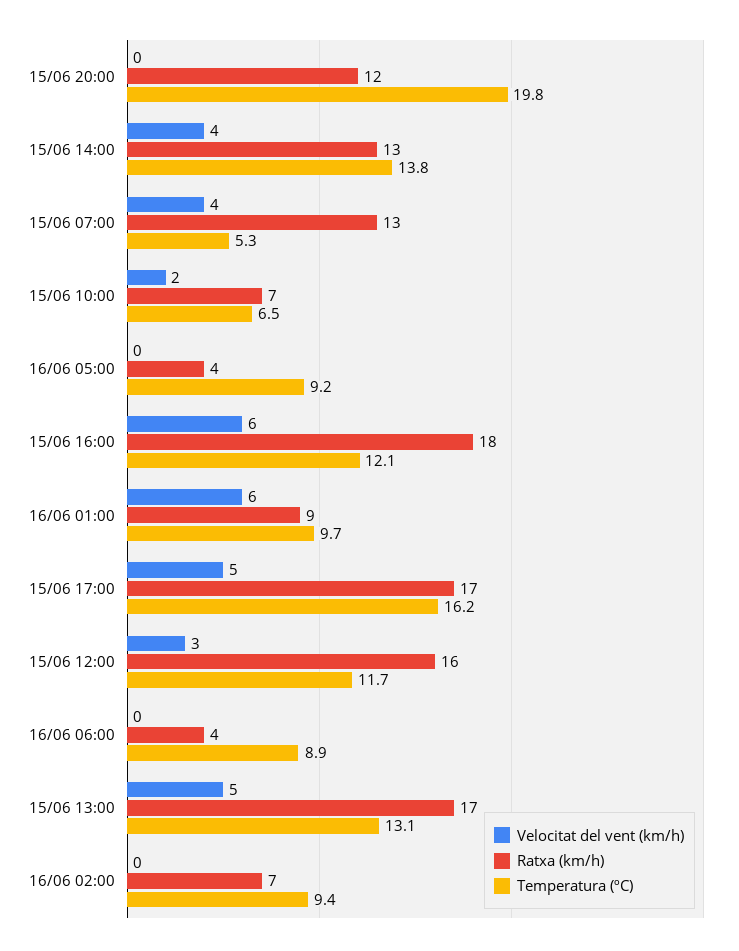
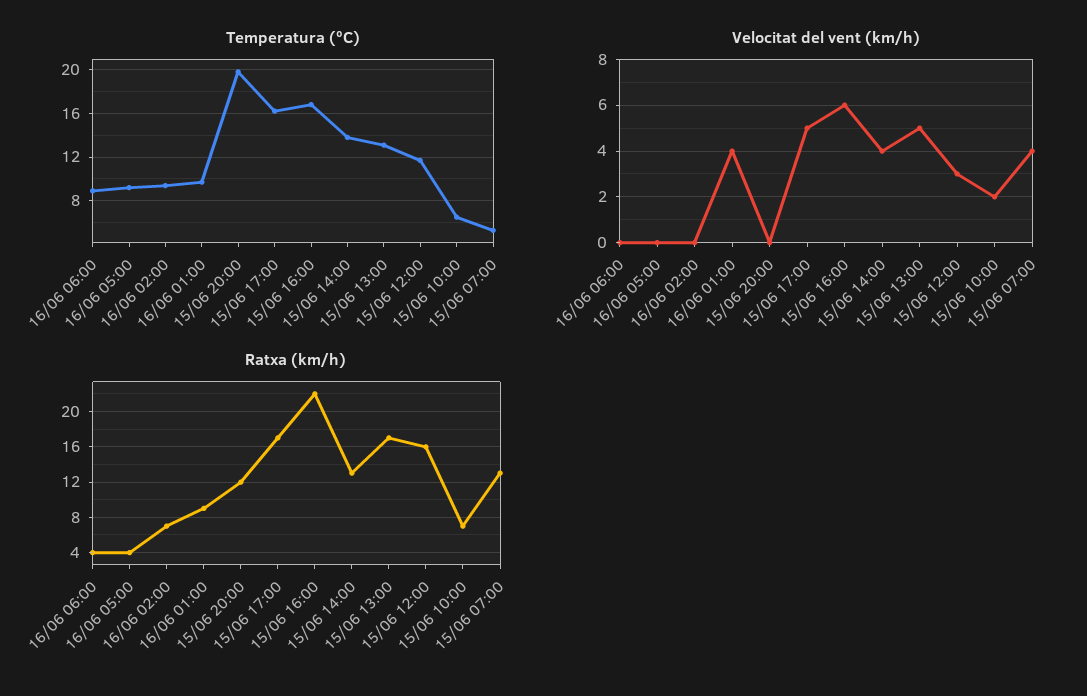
Ratxa (km/h), 15/06 16:00: 18 -> 22
Temperatura (ºC), 15/06 16:00: 12.1 -> 17
Velocitat del vent (km/h), 16/06 01:00: 6 -> 4

